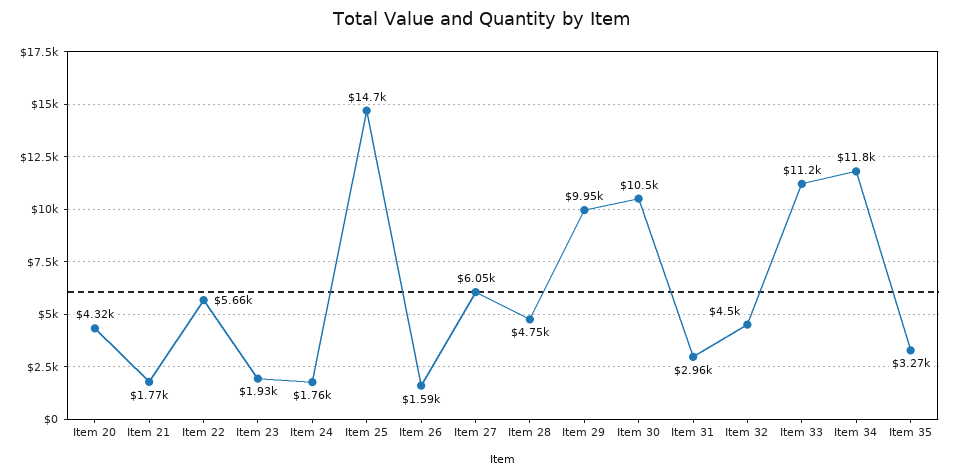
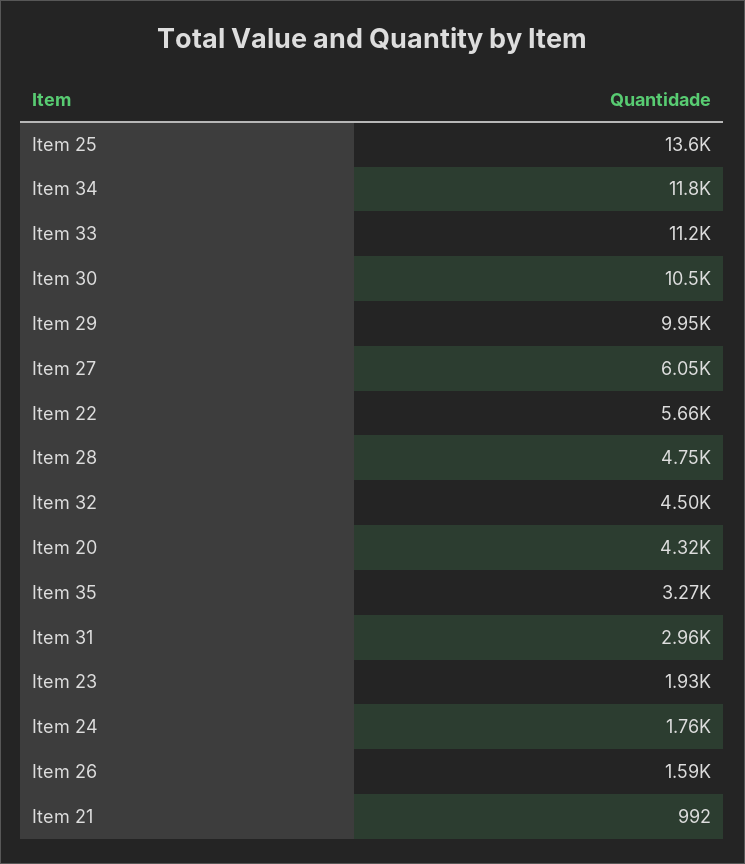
Item 21: 1770 -> 992
Item 25: 14700 -> 13600

